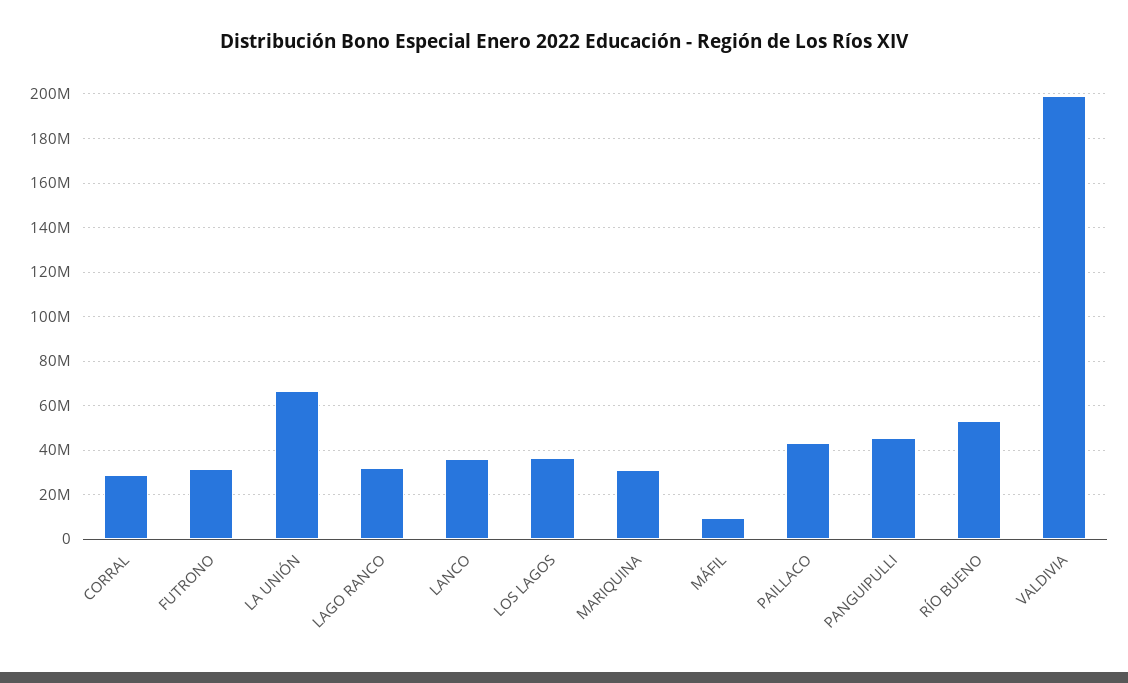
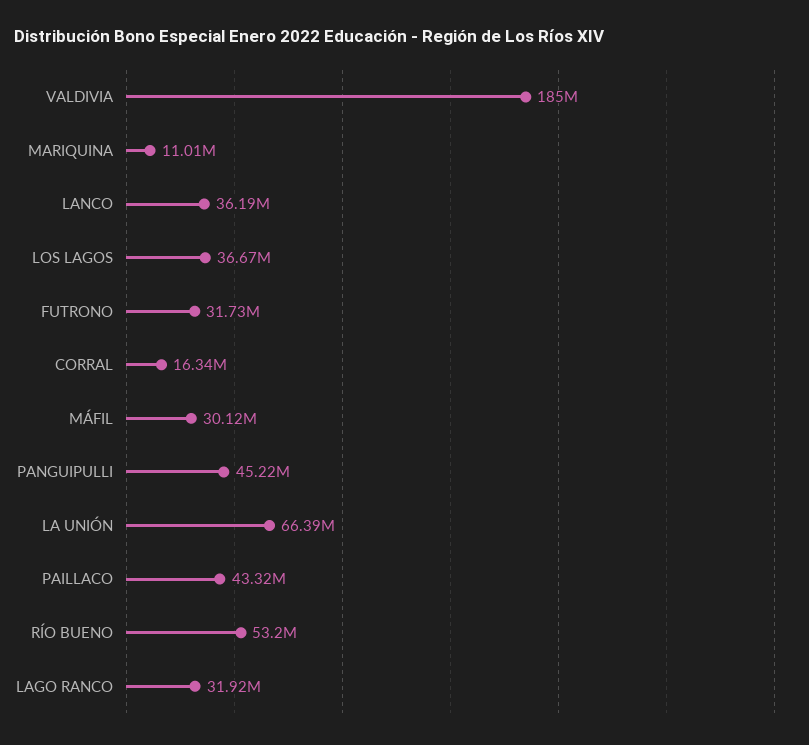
CORRAL: 30000000 -> 16340000
MARIQUINA: 30000000 -> 11010000
MÁFIL: 10000000 -> 30120000
VALDIVIA: 200000000 -> 185000000

